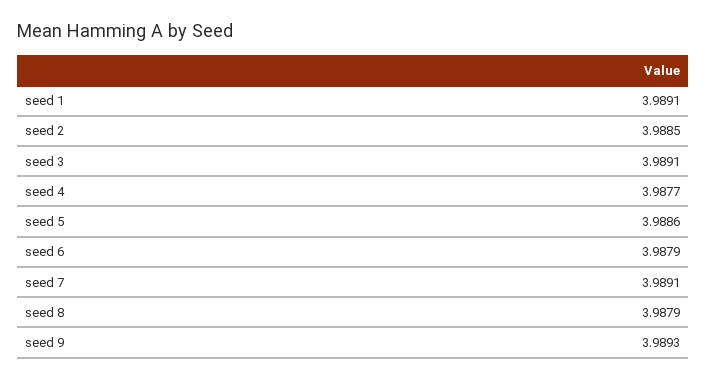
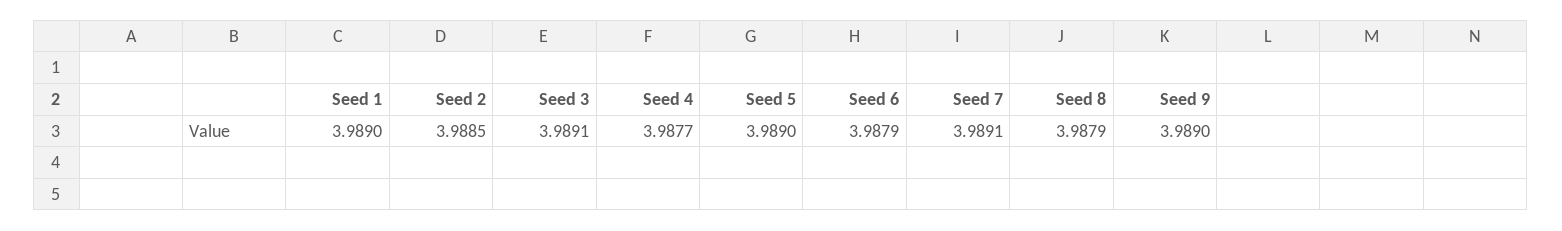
seed 1: 3.9891 -> 3.989
seed 5: 3.9886 -> 3.989
seed 9: 3.9893 -> 3.989

